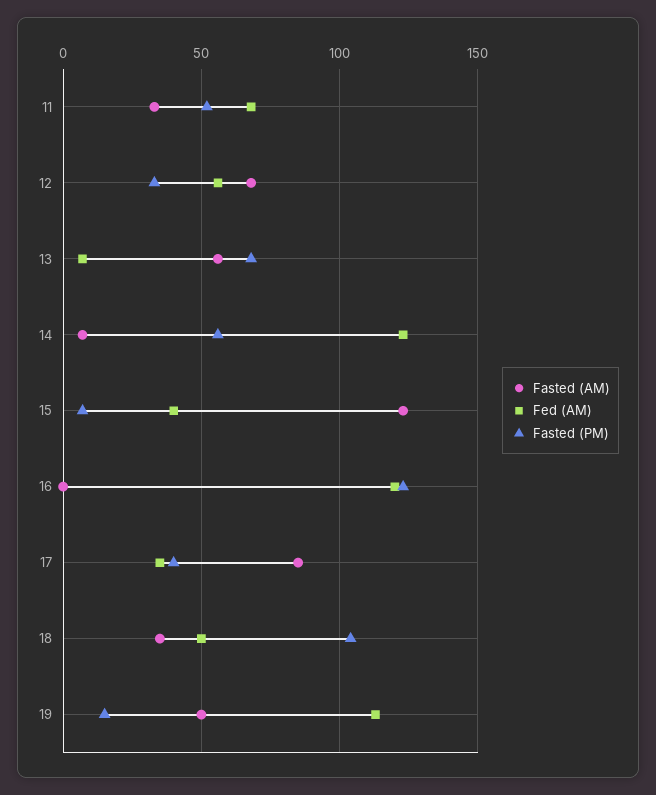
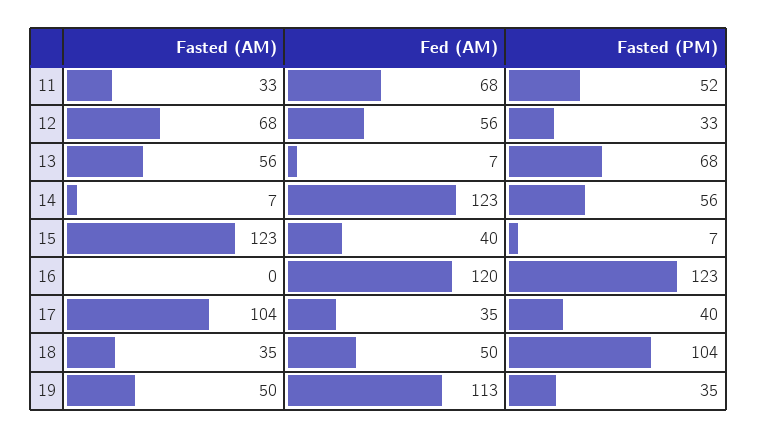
Fasted (AM), 17: 85 -> 104
Fasted (PM), 19: 15 -> 35

